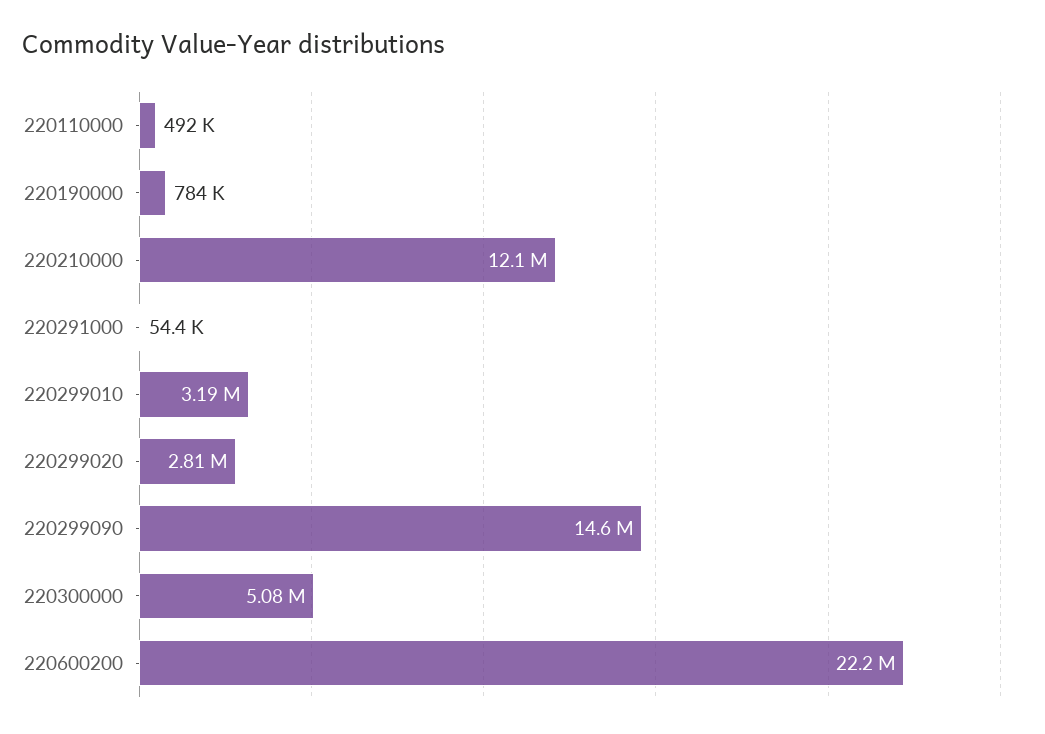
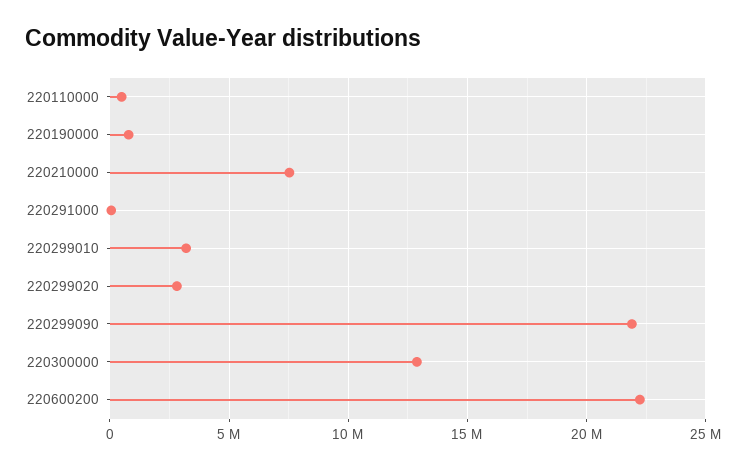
220210000: 12100000 -> 7500000
220299090: 14600000 -> 22000000
220300000: 5080000 -> 13000000

